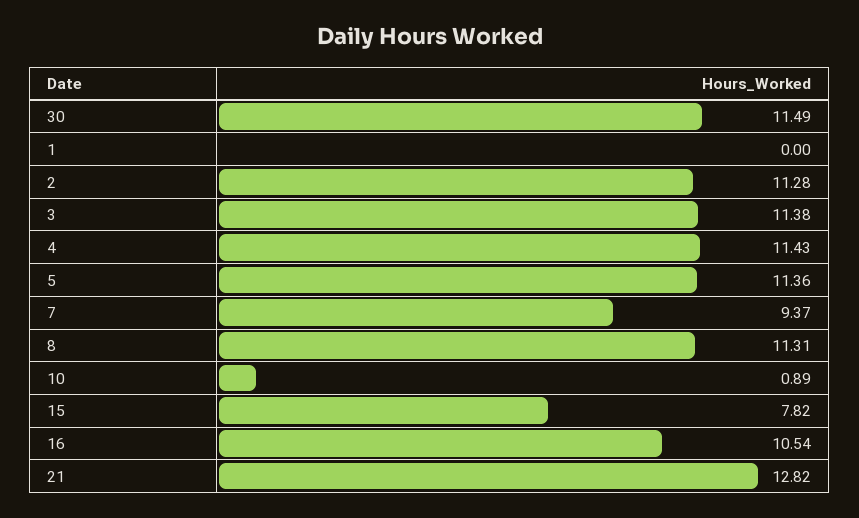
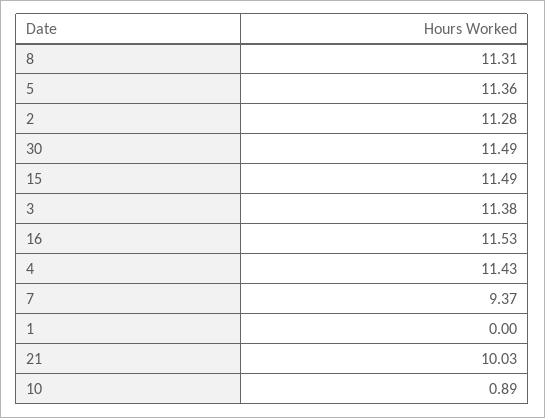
15: 7.82 -> 11.49
16: 10.54 -> 11.53
21: 12.82 -> 10.03

